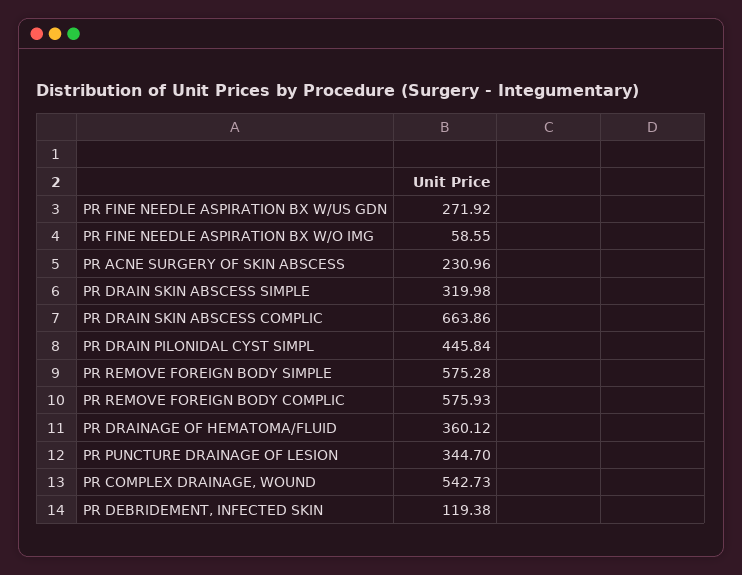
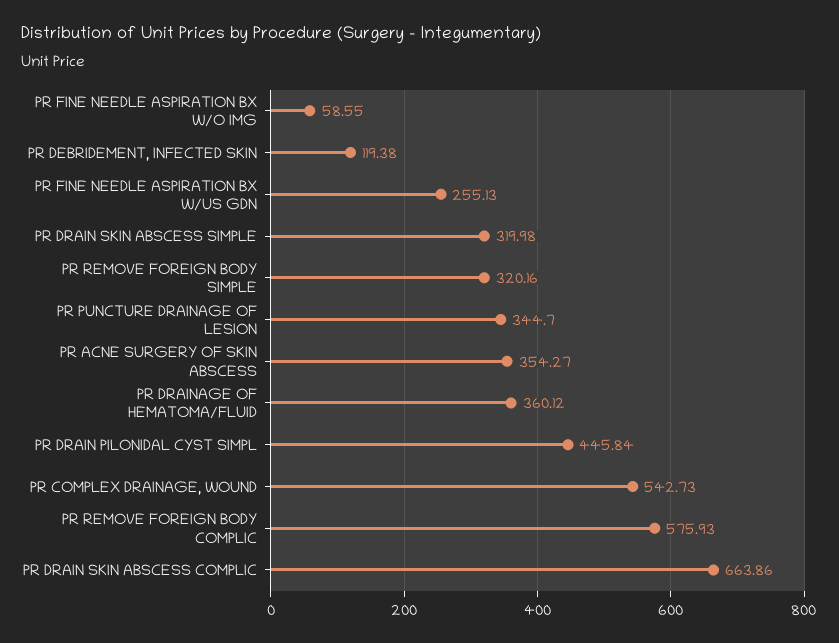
PR FINE NEEDLE ASPIRATION BX W/US GDN: 271.92 -> 255.13
PR ACNE SURGERY OF SKIN ABSCESS: 230.96 -> 354.27
PR REMOVE FOREIGN BODY SIMPLE: 575.28 -> 320.16

